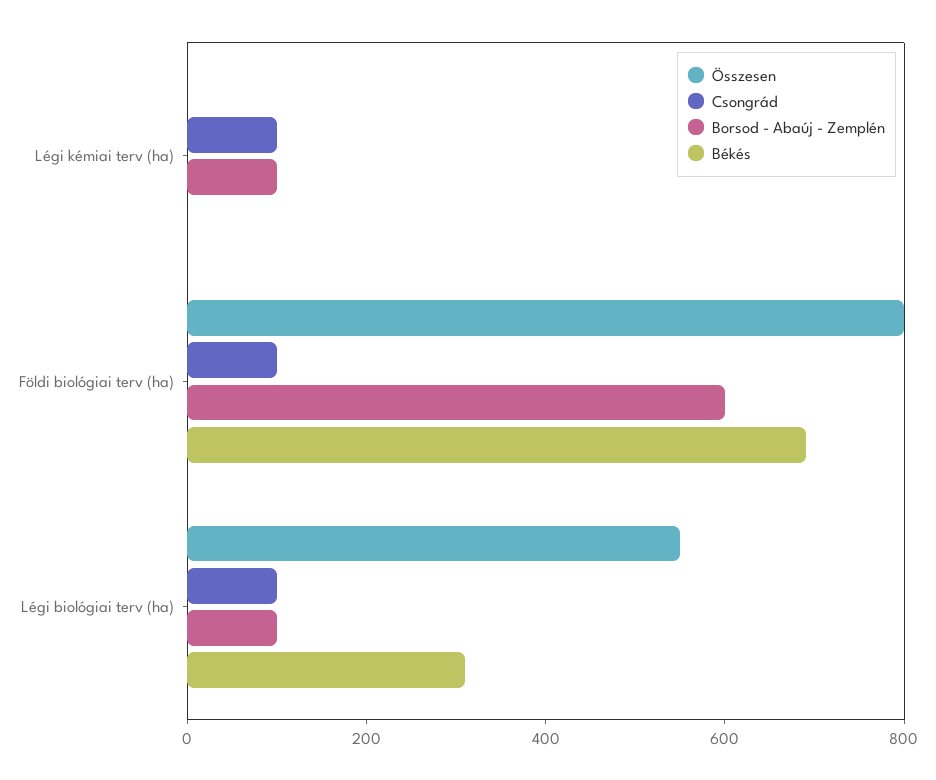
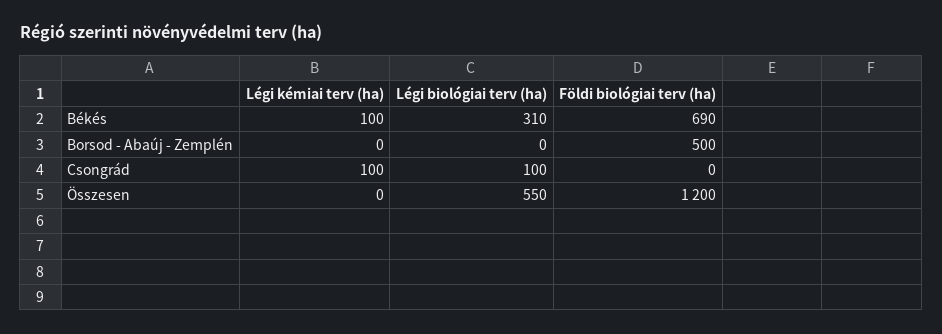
Borsod - Abaúj - Zemplén, Légi kémiai terv (ha): 100 -> 0
Békés, Légi kémiai terv (ha): 0 -> 100
Összesen, Földi biológiai terv (ha): 800 -> 1200
Csongrád, Földi biológiai terv (ha): 100 -> 0
Borsod - Abaúj - Zemplén, Földi biológiai terv (ha): 600 -> 500
Borsod - Abaúj - Zemplén, Légi biológiai terv (ha): 100 -> 0

